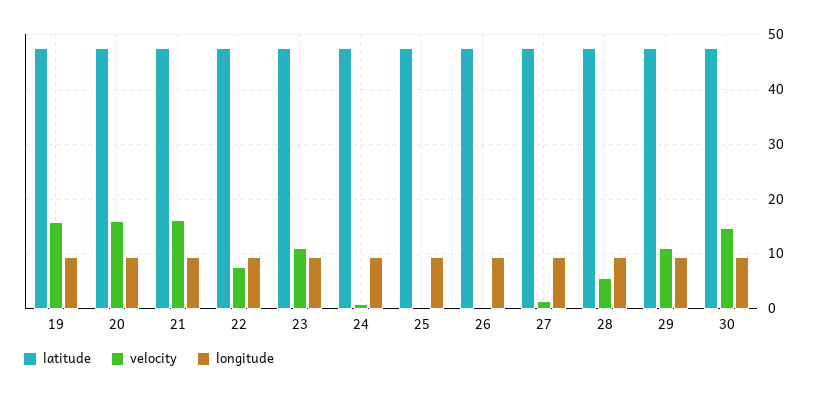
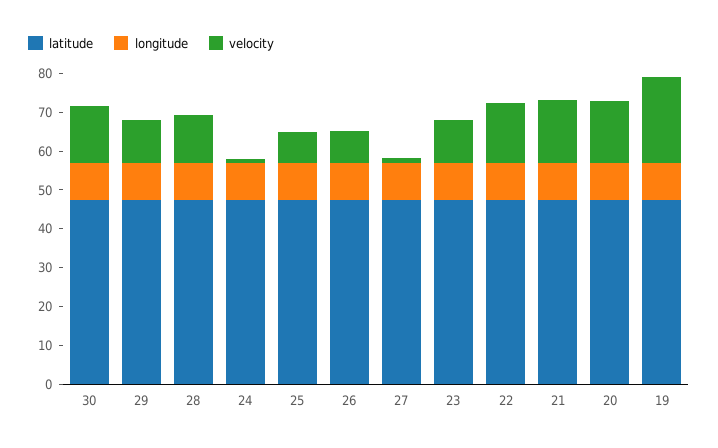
velocity, 19: 16 -> 22.5
velocity, 22: 8 -> 15
velocity, 25: 0 -> 7.5
velocity, 26: 0 -> 7.5
velocity, 28: 6 -> 12.5

